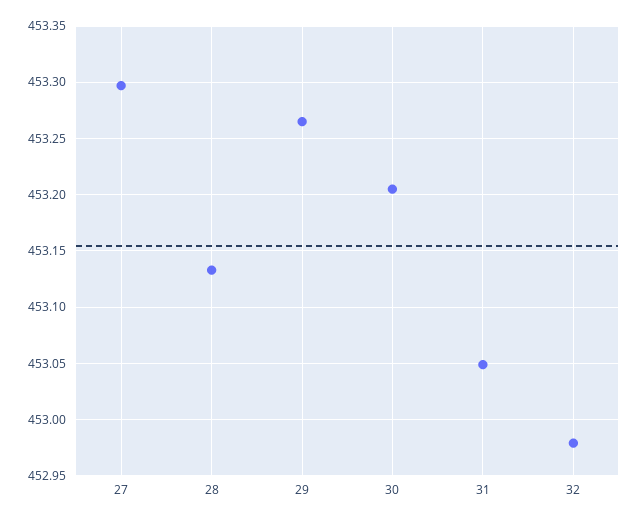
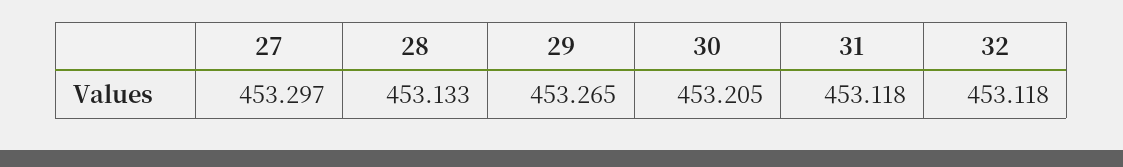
31: 453.05 -> 453.118
32: 452.98 -> 453.118

